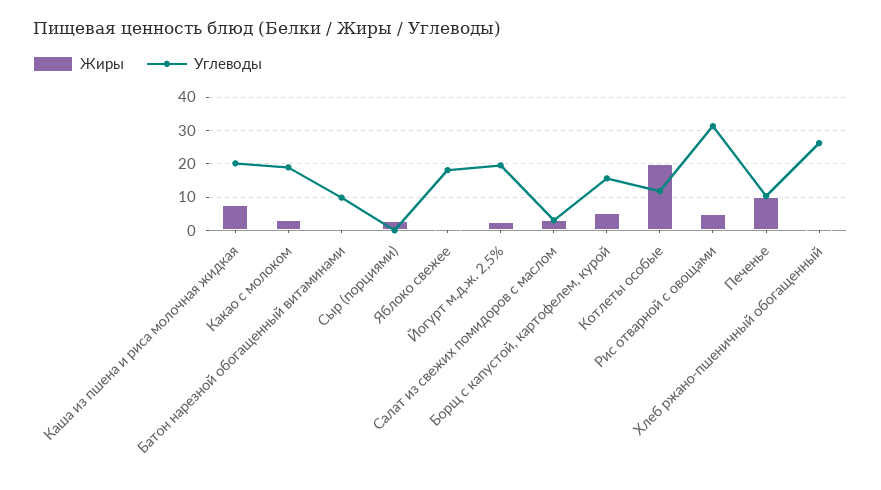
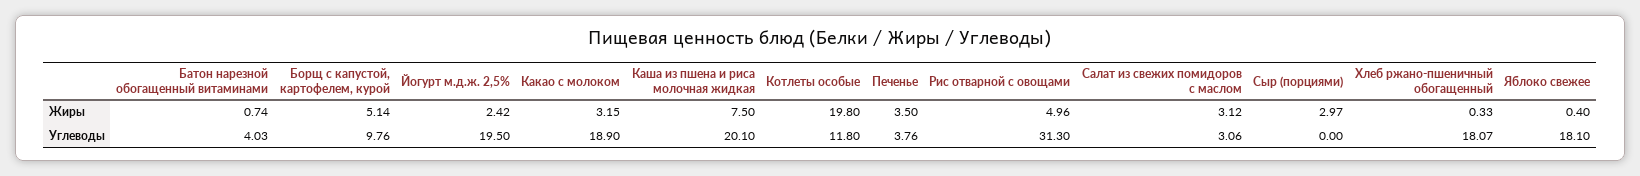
Углеводы, Батон нарезной обогащенный витаминами: 10 -> 4.03
Углеводы, Борщ с капустой, картофелем, курой: 16 -> 9.76
Жиры, Печенье: 10 -> 3.5
Углеводы, Печенье: 10 -> 3.76
Углеводы, Хлеб ржано-пшеничный обогащенный: 26 -> 18.07

